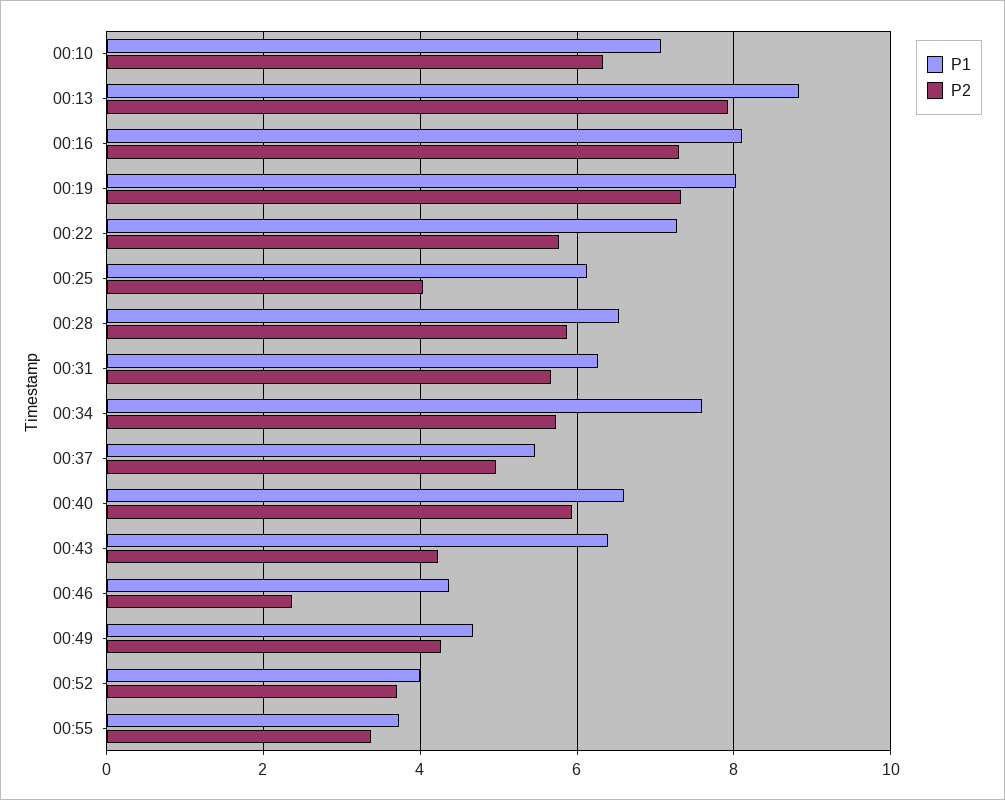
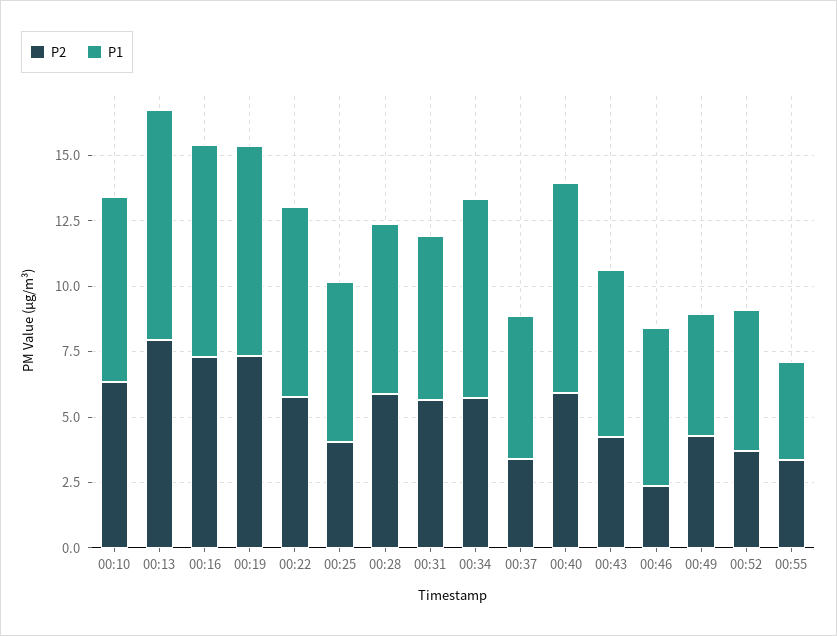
P2, 00:37: 5 -> 3.5
P1, 00:40: 6.6 -> 8
P1, 00:46: 4.4 -> 6
P1, 00:52: 4 -> 5.5

